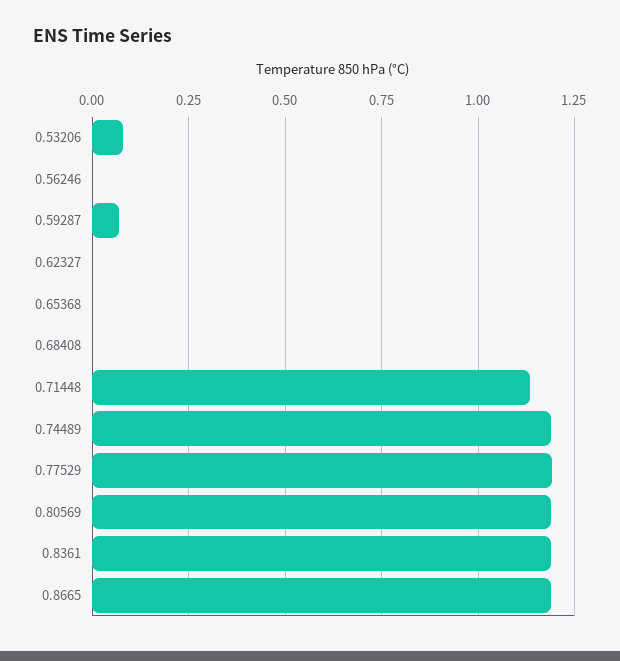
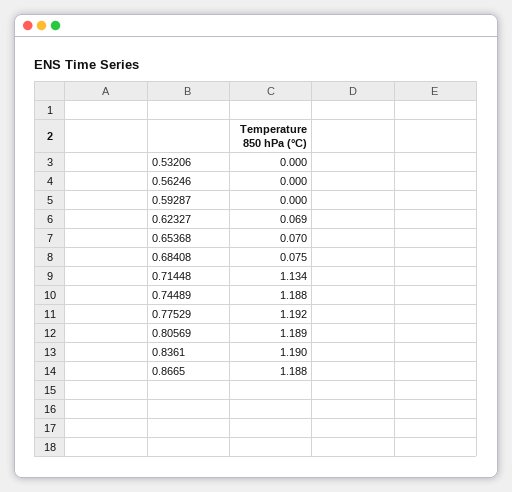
0.53206: 0.075 -> 0
0.59287: 0.075 -> 0
0.62327: 0 -> 0.069
0.65368: 0 -> 0.07
0.68408: 0 -> 0.075

